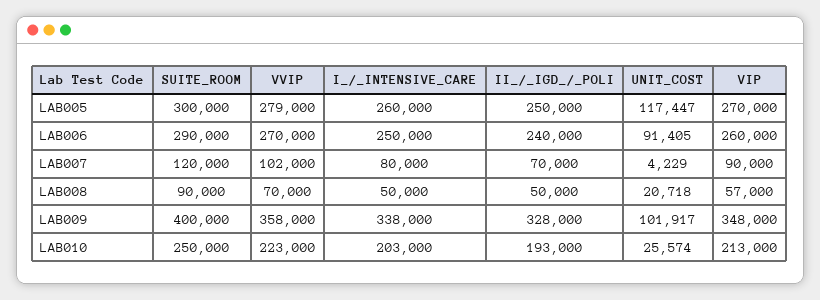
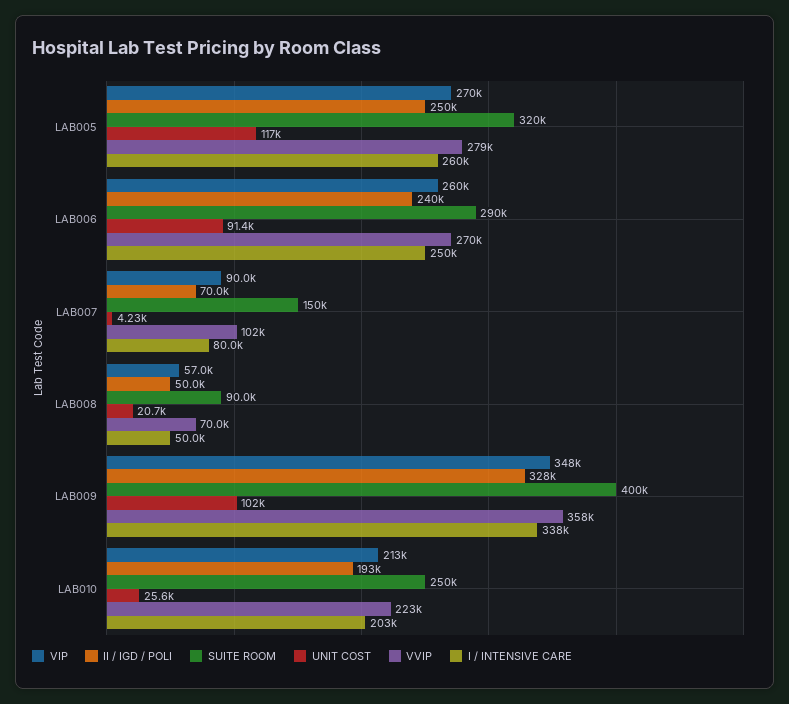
SUITE_ROOM, LAB005: 300000 -> 320000
SUITE_ROOM, LAB007: 120000 -> 150000

